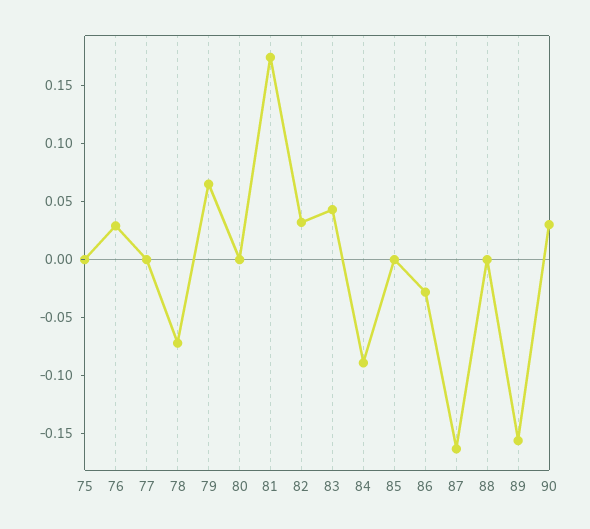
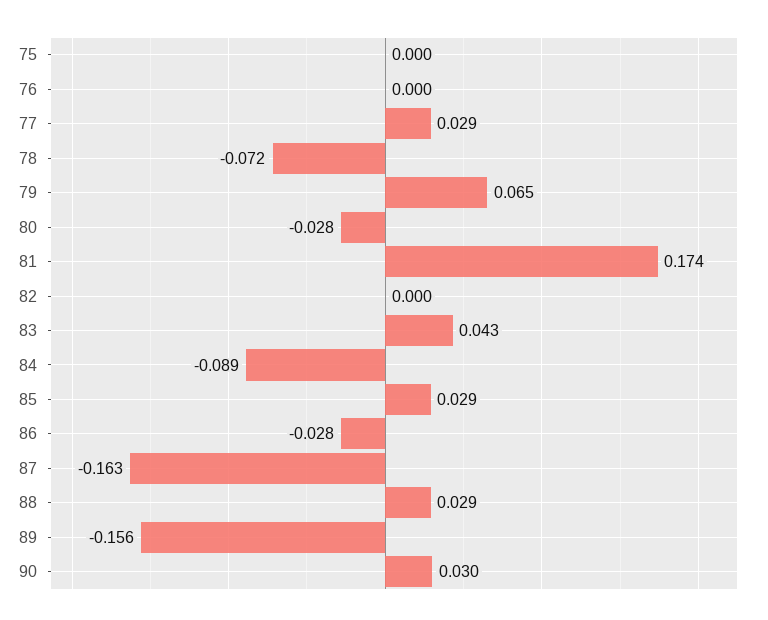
76: 0.03 -> 0
77: 0 -> 0.029
80: 0 -> -0.028
82: 0.03 -> 0
85: 0 -> 0.029
88: 0 -> 0.029

